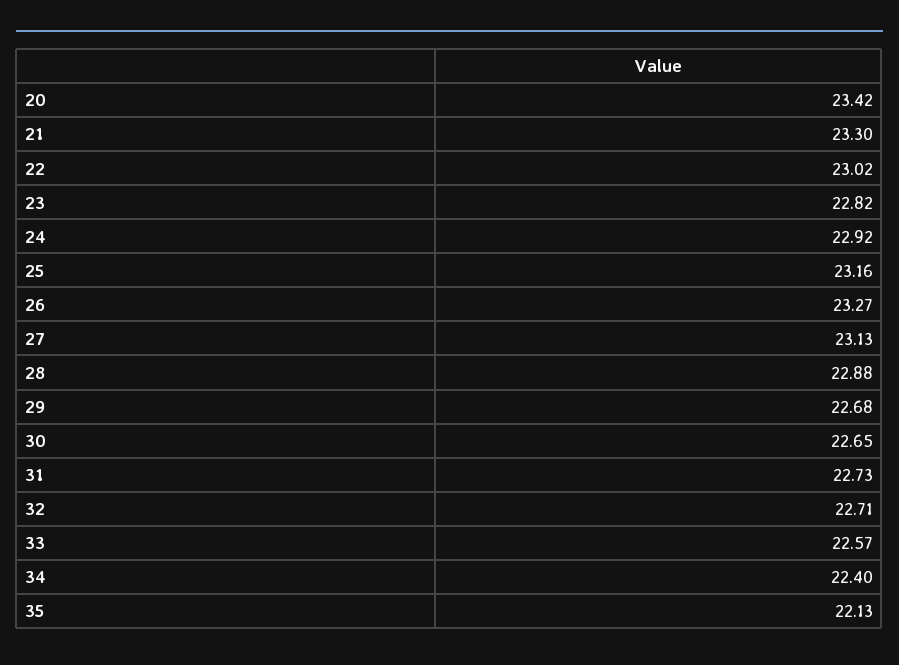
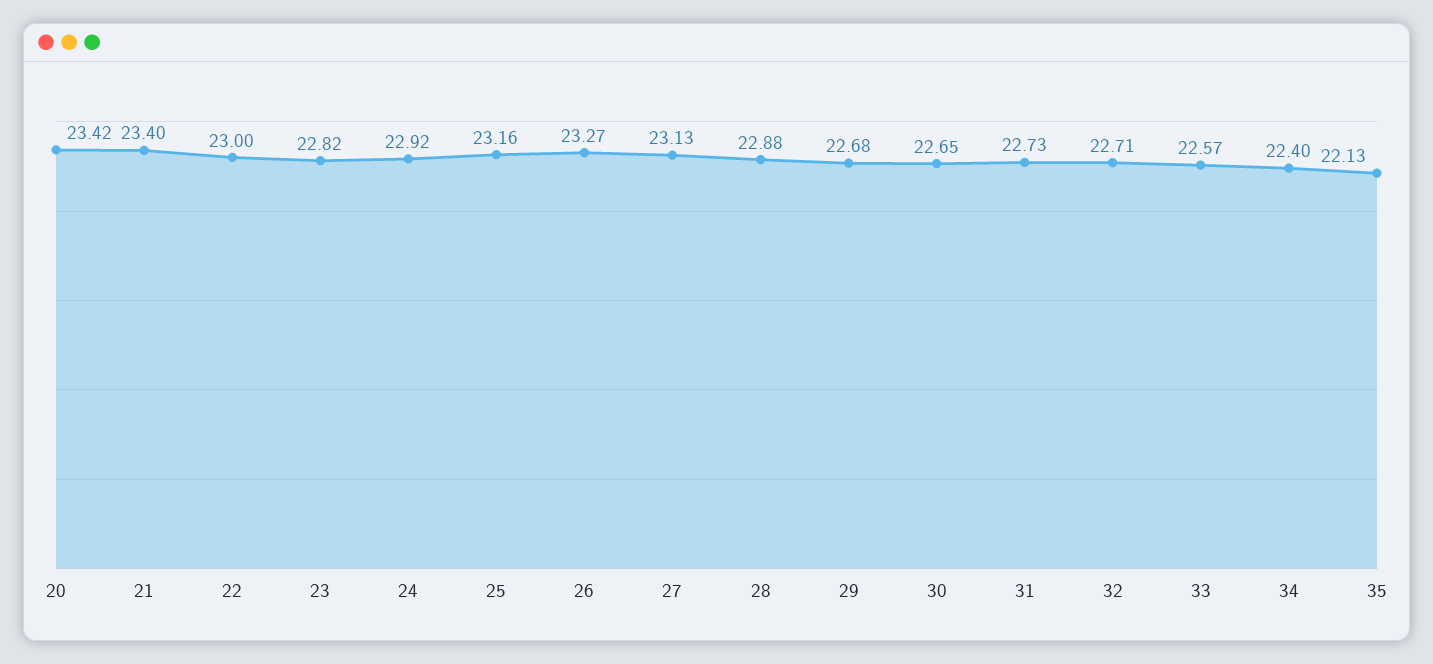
21: 23.3 -> 23.4
22: 23.02 -> 23

